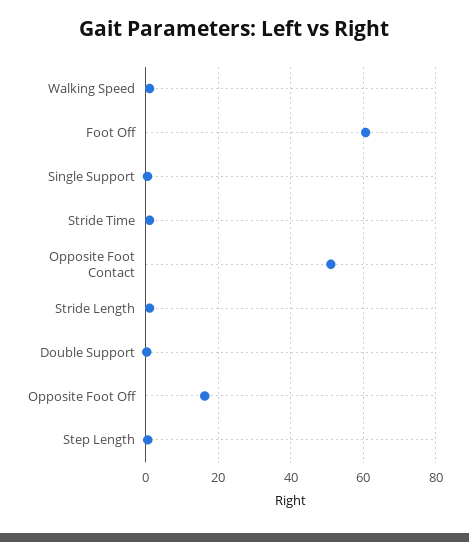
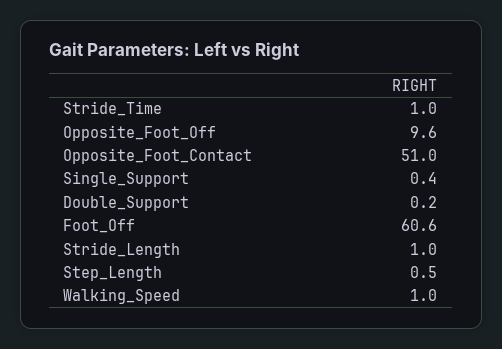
Opposite Foot Off: 16 -> 9.6

